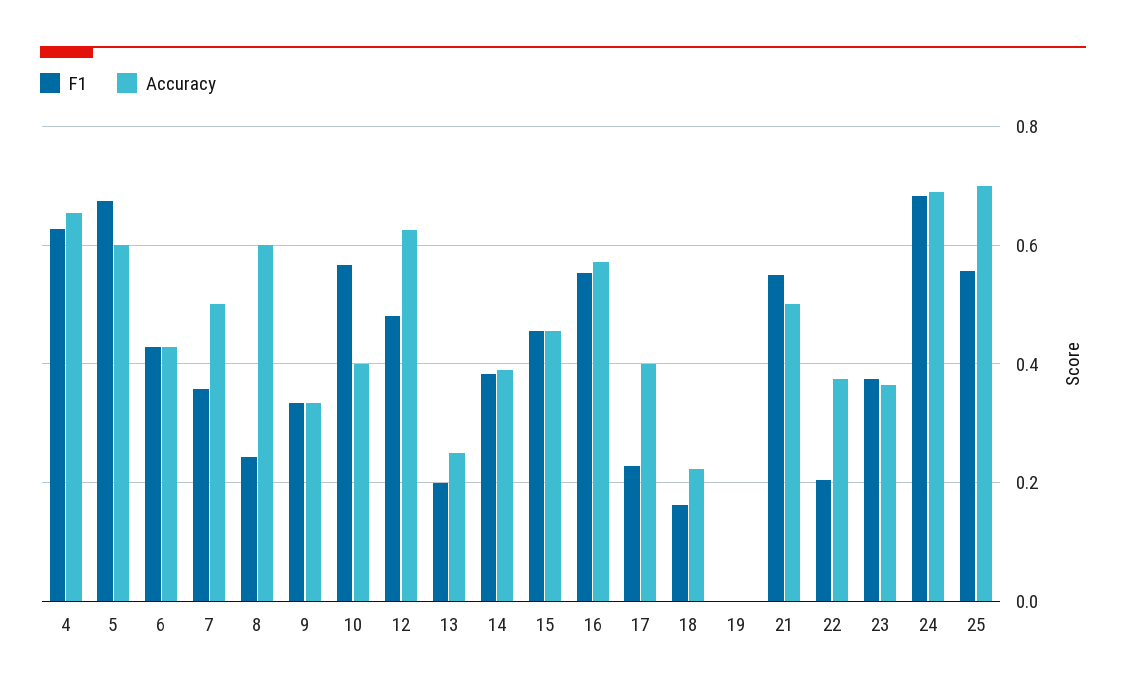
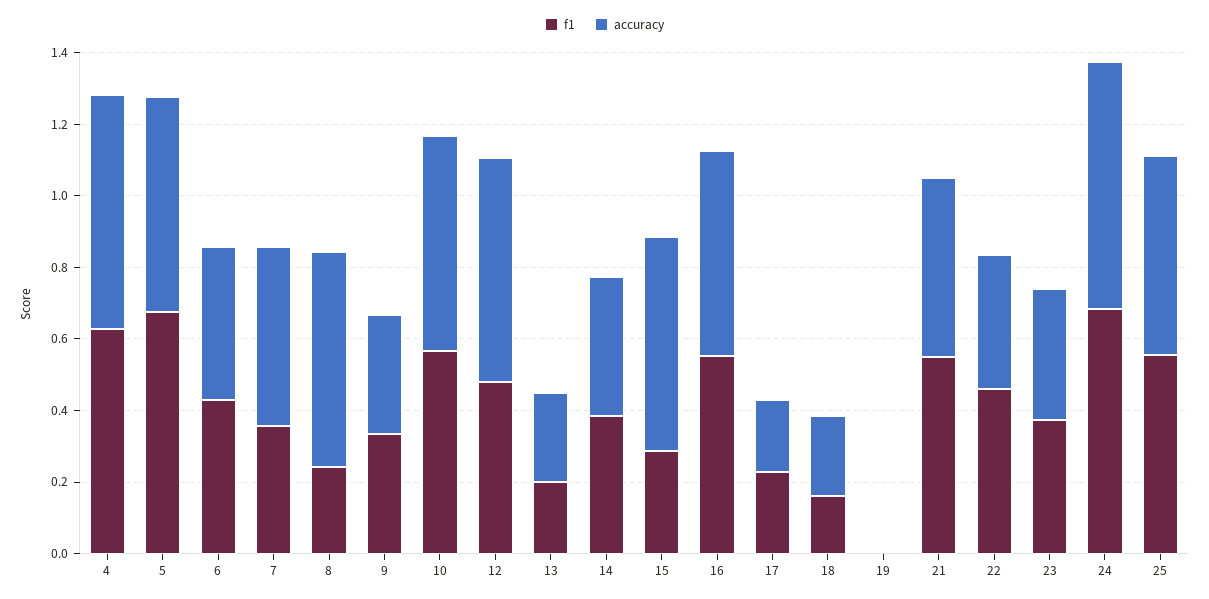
Accuracy, 10: 0.4 -> 0.6
F1, 15: 0.46 -> 0.3
Accuracy, 15: 0.46 -> 0.6
Accuracy, 17: 0.4 -> 0.2
F1, 22: 0.2 -> 0.45
Accuracy, 25: 0.7 -> 0.55

